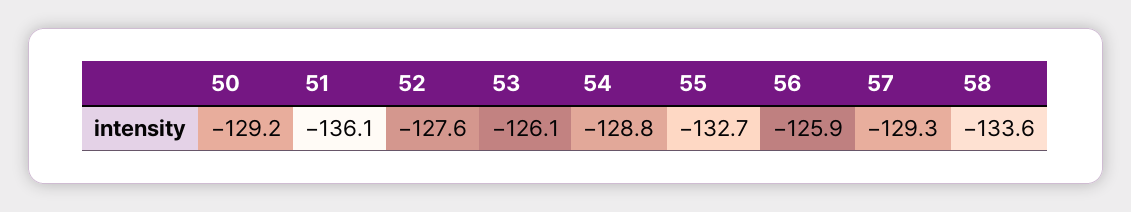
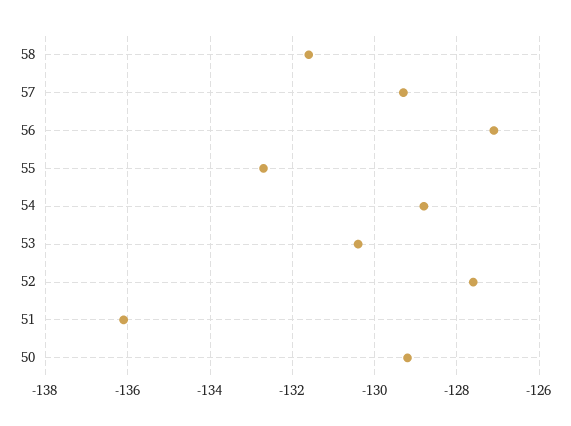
53: -126.1 -> -130.5
56: -125.9 -> -127
58: -133.6 -> -131.5

